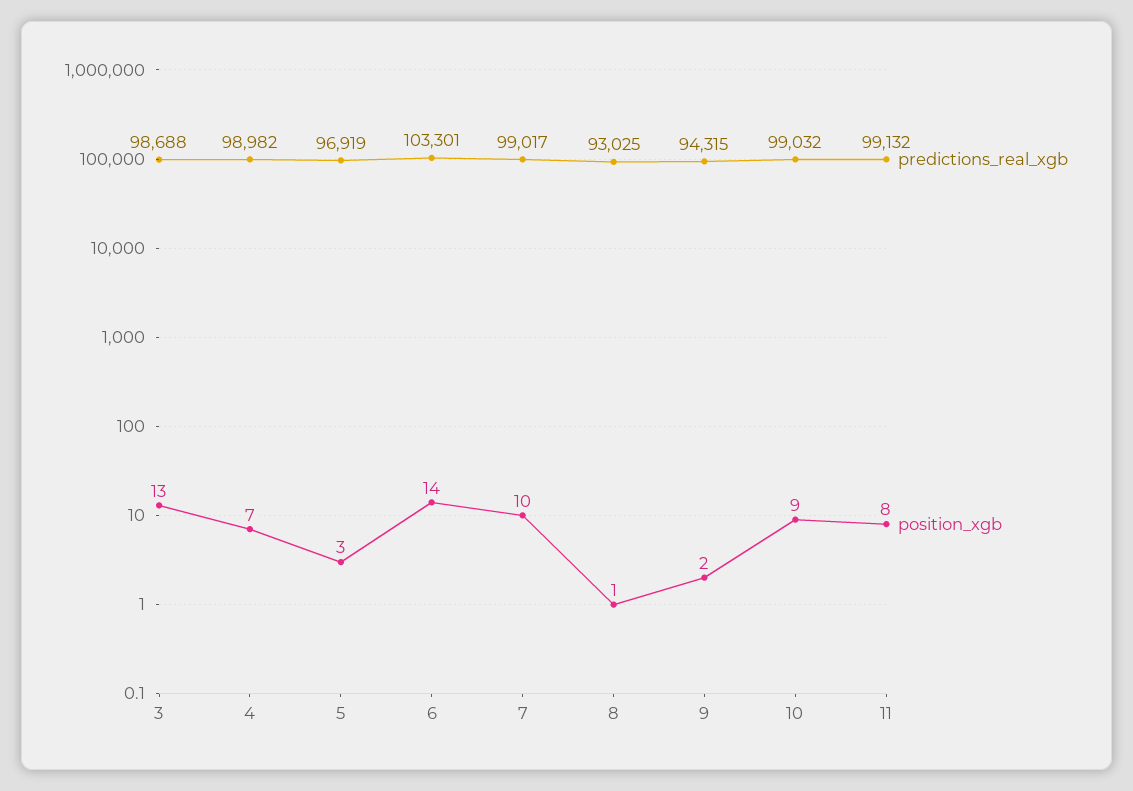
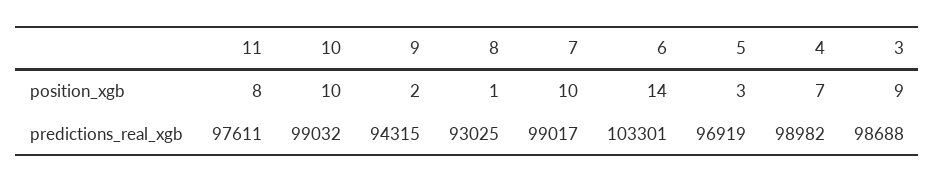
position_xgb, 3: 13 -> 9
position_xgb, 10: 9 -> 10
predictions_real_xgb, 11: 99132 -> 97611

